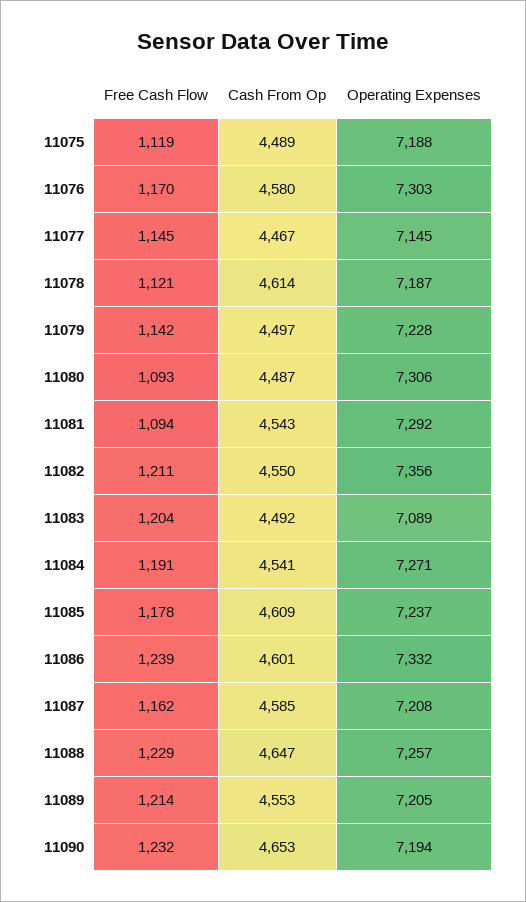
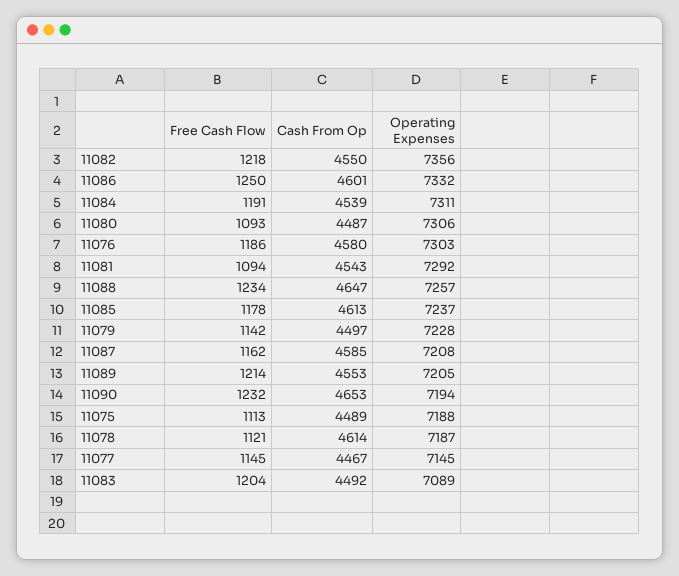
Free Cash Flow, 11075: 1119 -> 1113
Free Cash Flow, 11076: 1170 -> 1186
Free Cash Flow, 11082: 1211 -> 1218
Cash From Op, 11084: 4541 -> 4539
Operating Expenses, 11084: 7271 -> 7311
Cash From Op, 11085: 4609 -> 4613
Free Cash Flow, 11086: 1239 -> 1250
Free Cash Flow, 11088: 1229 -> 1234

